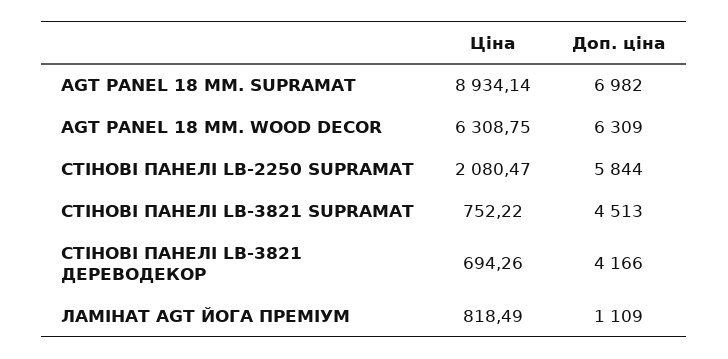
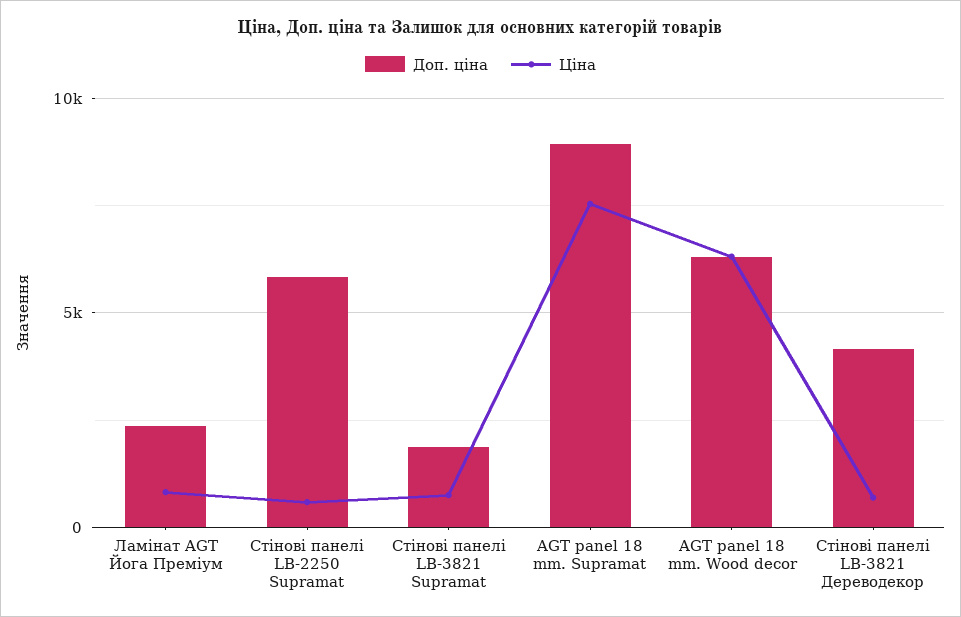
Ціна, AGT PANEL 18 MM. SUPRAMAT: 8934.14 -> 7500
Доп. ціна, AGT PANEL 18 MM. SUPRAMAT: 6982 -> 9000
Ціна, СТІНОВІ ПАНЕЛІ LB-2250 SUPRAMAT: 2080.47 -> 500
Доп. ціна, СТІНОВІ ПАНЕЛІ LB-3821 SUPRAMAT: 4513 -> 2000
Доп. ціна, ЛАМІНАТ AGT ЙОГА ПРЕМІУМ: 1109 -> 2500

